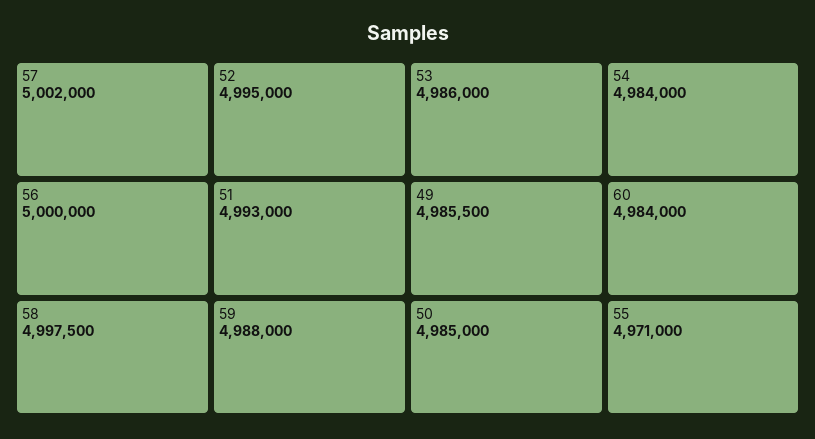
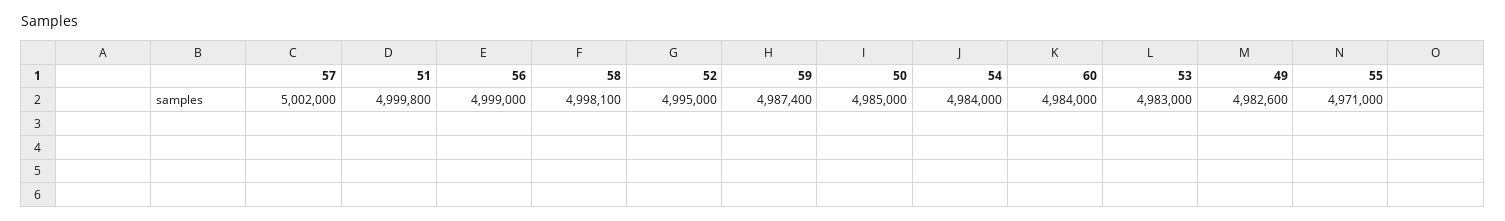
56: 5000000 -> 4999000
58: 4997500 -> 4998100
51: 4993000 -> 4999800
59: 4988000 -> 4987400
53: 4986000 -> 4983000
49: 4985500 -> 4982600

